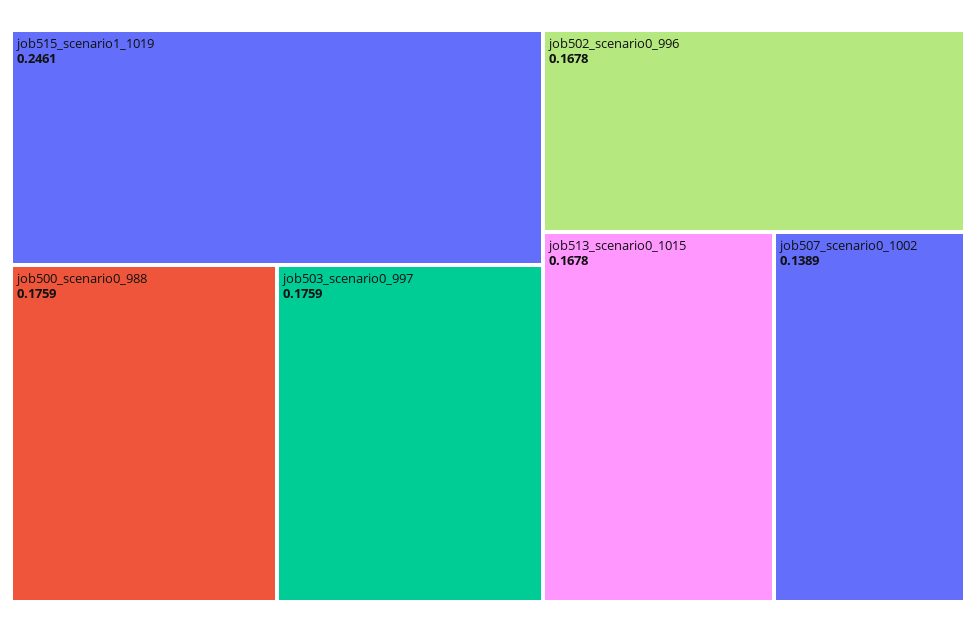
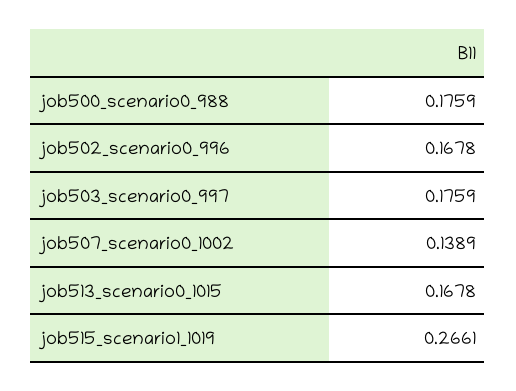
job515_scenario1_1019: 0.2461 -> 0.2661

